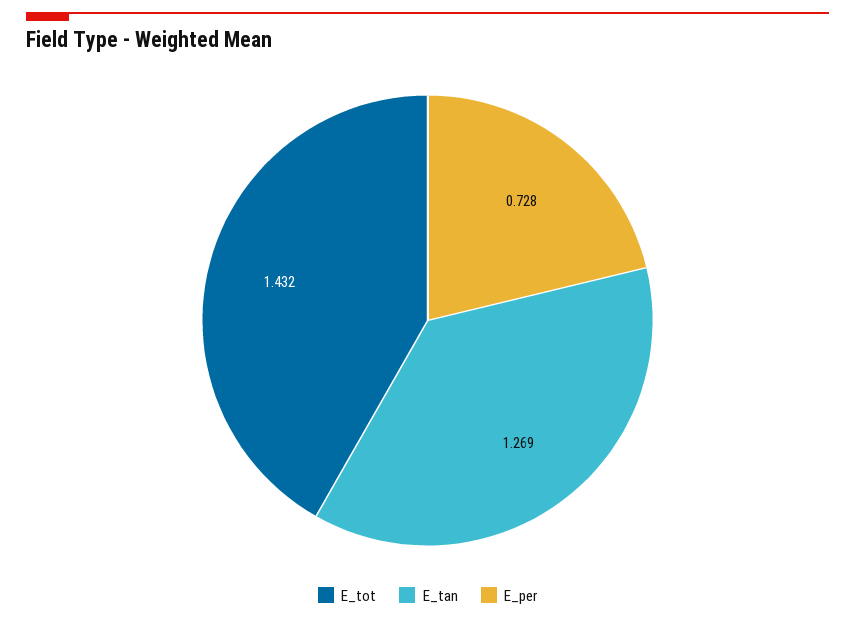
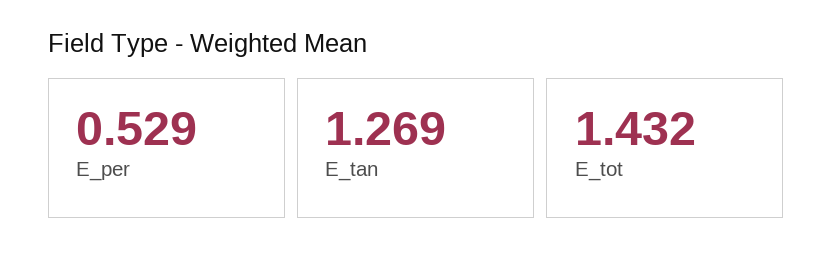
E_per: 0.728 -> 0.529

